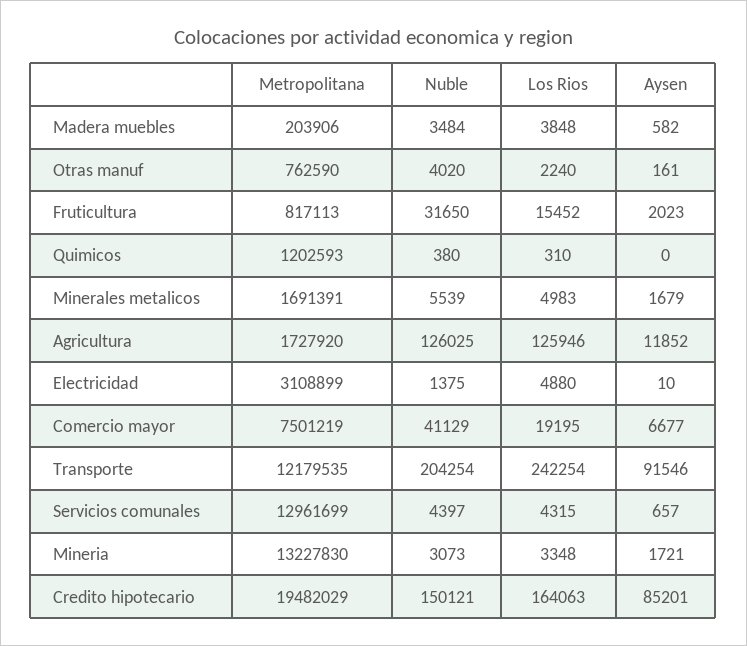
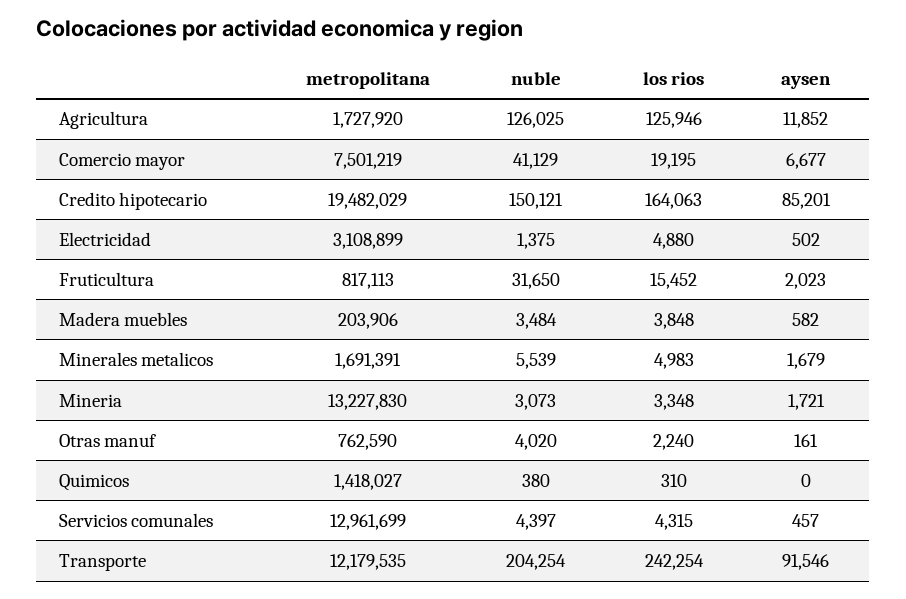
Metropolitana, Quimicos: 1202593 -> 1418027
Aysen, Electricidad: 10 -> 502
Aysen, Servicios comunales: 657 -> 457

